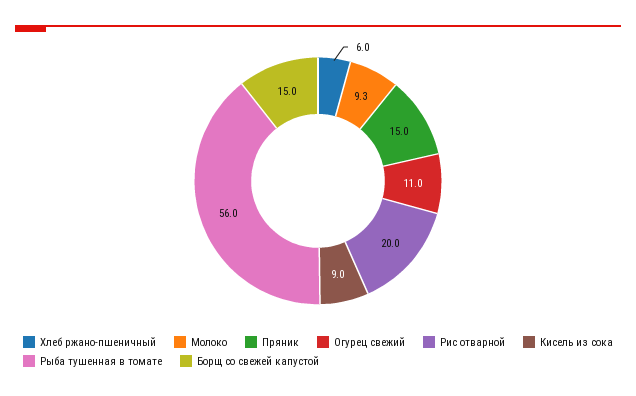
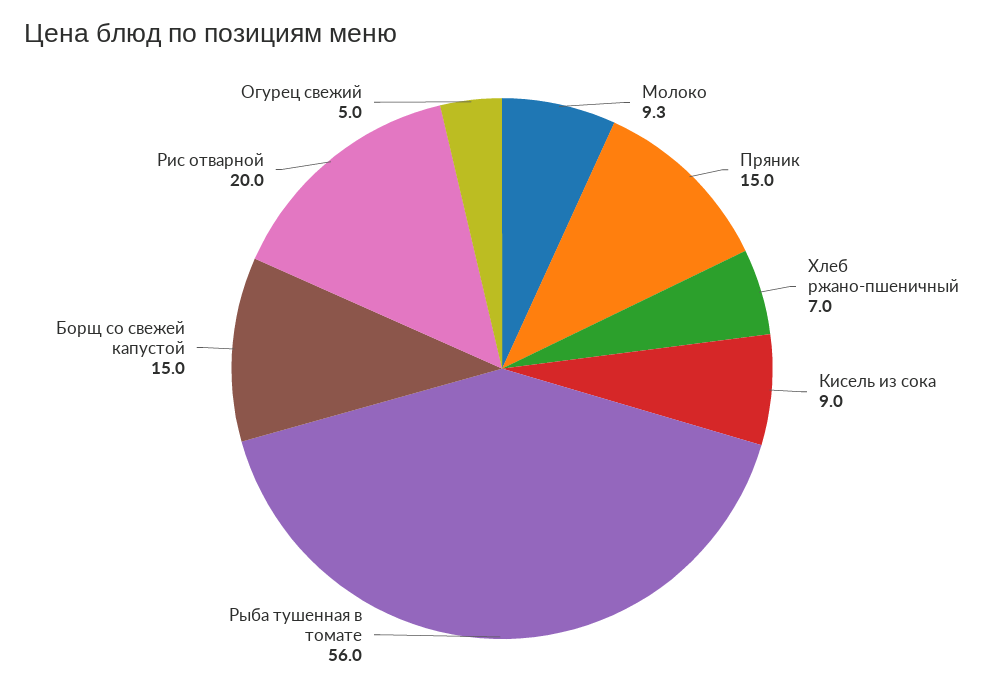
Хлеб ржано-пшеничный: 6 -> 7
Огурец свежий: 11 -> 5

